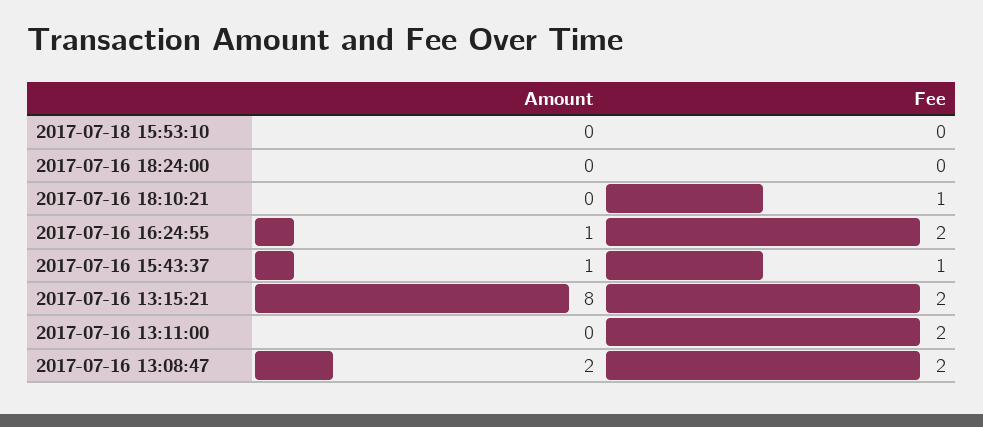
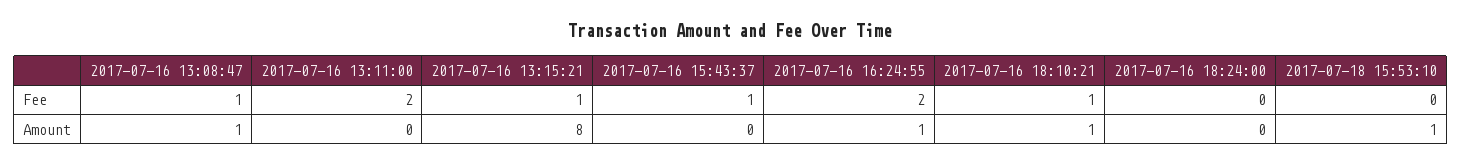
Amount, 2017-07-18 15:53:10: 0 -> 1
Amount, 2017-07-16 18:10:21: 0 -> 1
Amount, 2017-07-16 15:43:37: 1 -> 0
Fee, 2017-07-16 13:15:21: 2 -> 1
Amount, 2017-07-16 13:08:47: 2 -> 1
Fee, 2017-07-16 13:08:47: 2 -> 1

